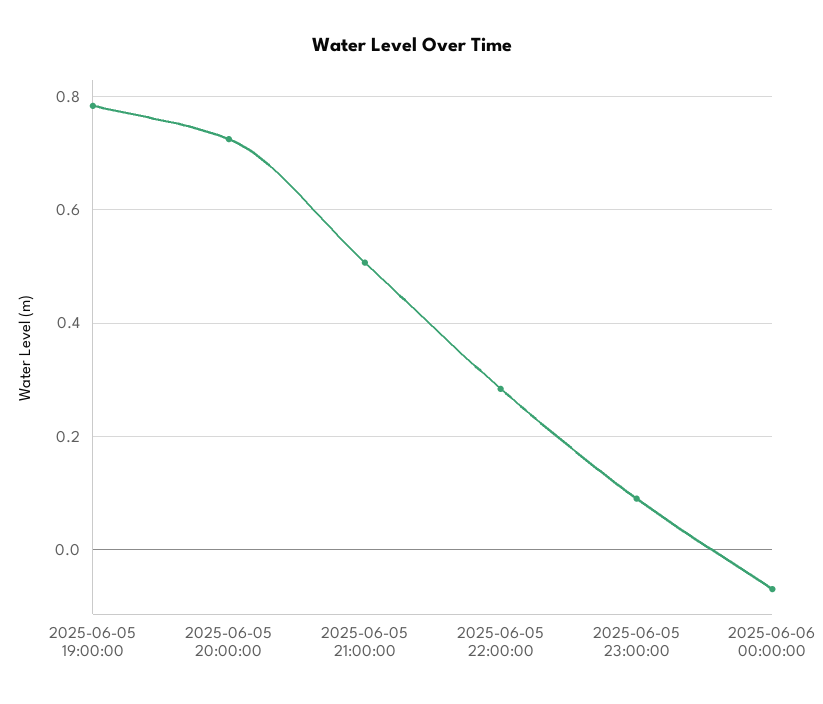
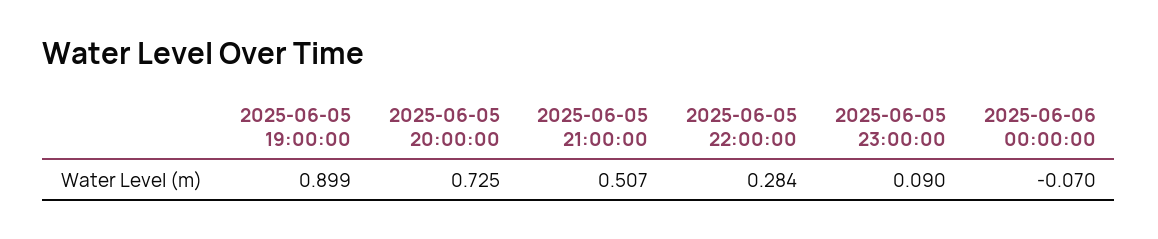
2025-06-05 19:00:00: 0.78 -> 0.899

